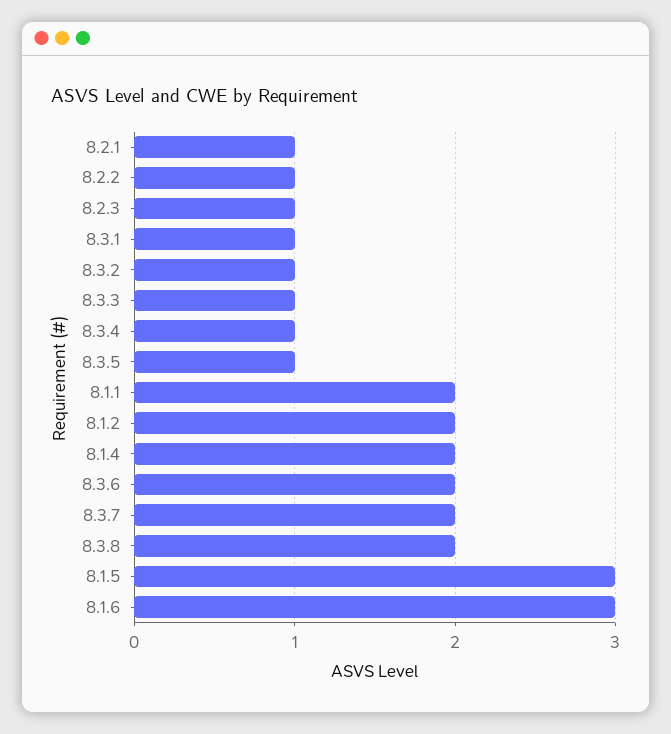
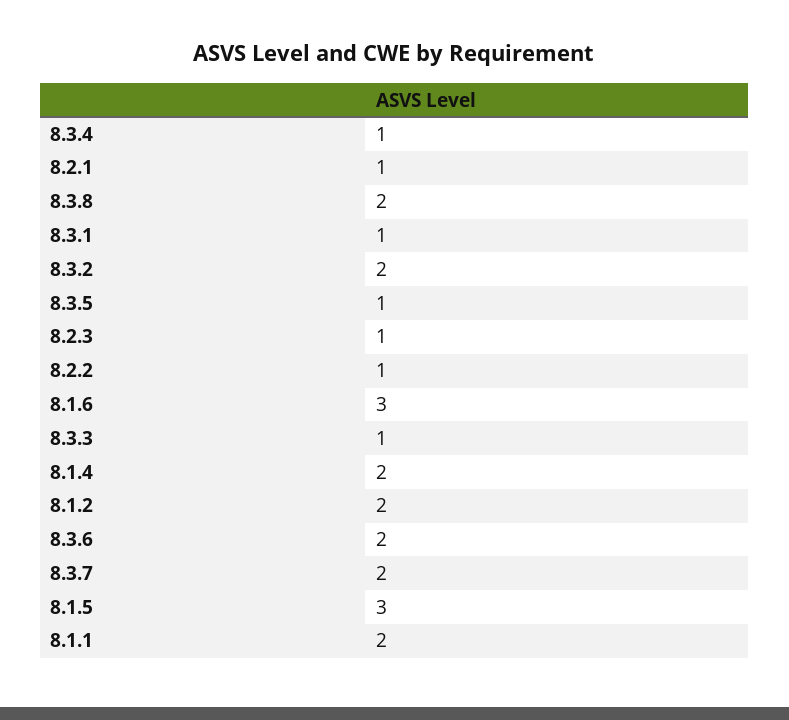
8.3.2: 1 -> 2

